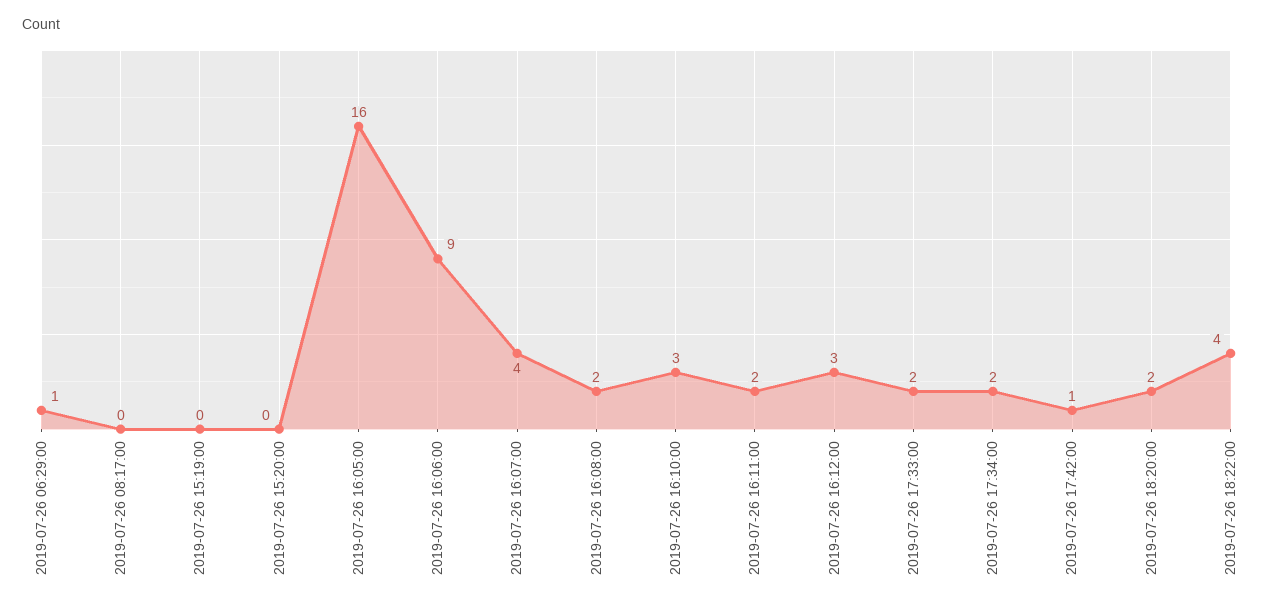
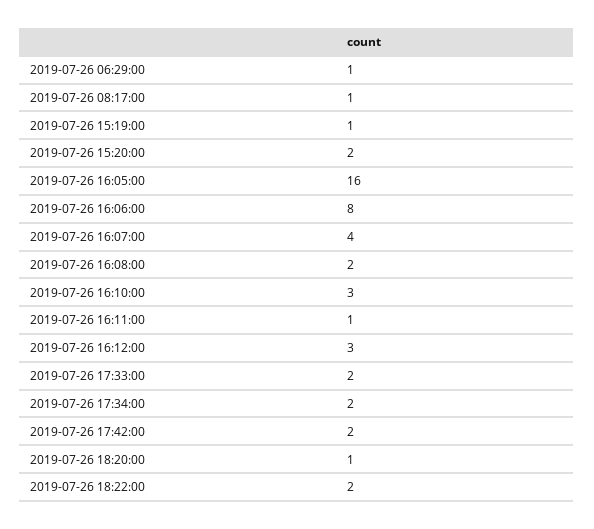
2019-07-26 08:17:00: 0 -> 1
2019-07-26 15:19:00: 0 -> 1
2019-07-26 15:20:00: 0 -> 2
2019-07-26 16:06:00: 9 -> 8
2019-07-26 16:11:00: 2 -> 1
2019-07-26 17:42:00: 1 -> 2
2019-07-26 18:20:00: 2 -> 1
2019-07-26 18:22:00: 4 -> 2

